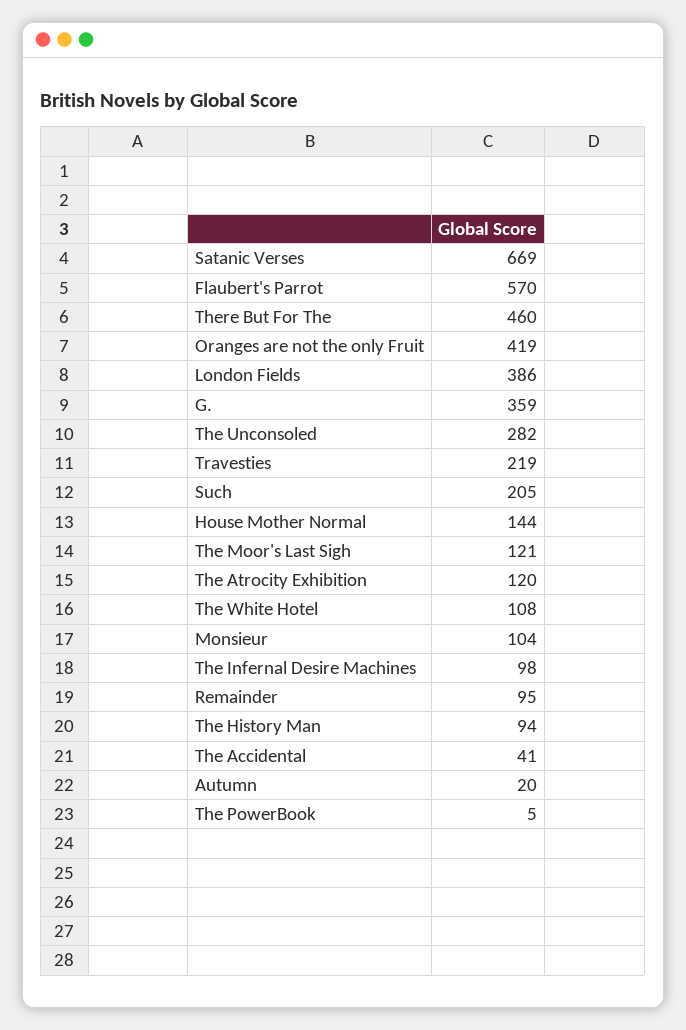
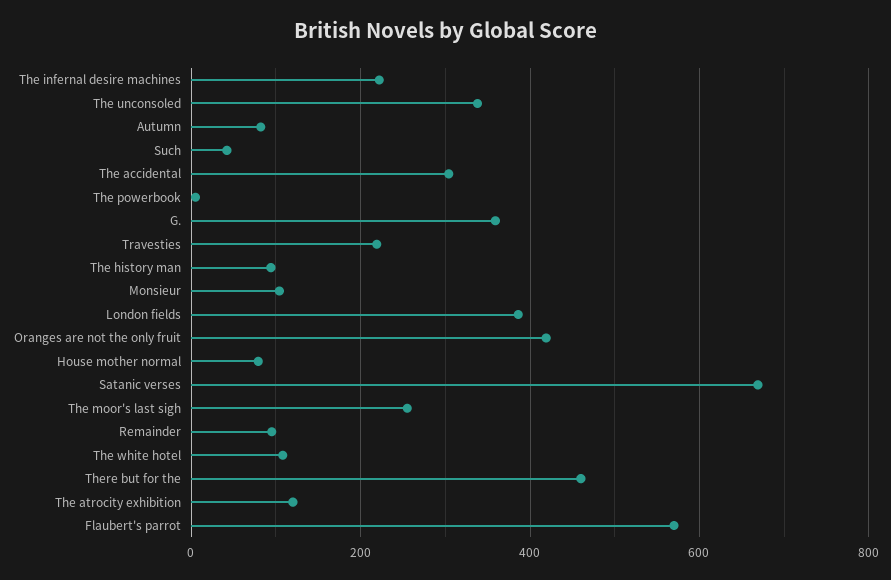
The Unconsoled: 282 -> 340
Such: 205 -> 40
House Mother Normal: 144 -> 80
The Moor's Last Sigh: 121 -> 260
The Infernal Desire Machines: 98 -> 220
The Accidental: 41 -> 300
Autumn: 20 -> 80

